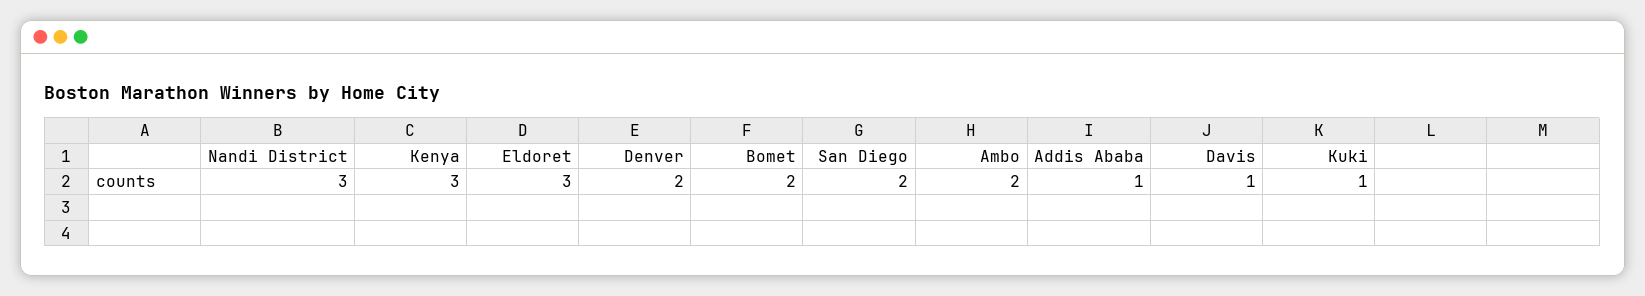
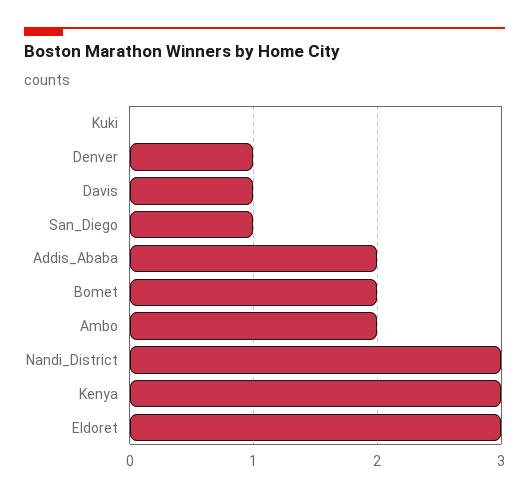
Denver: 2 -> 1
San Diego: 2 -> 1
Addis Ababa: 1 -> 2
Kuki: 1 -> 0

